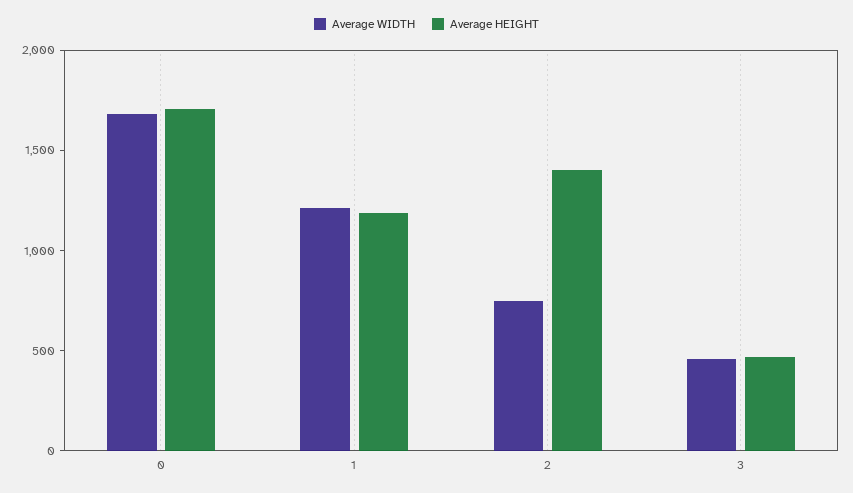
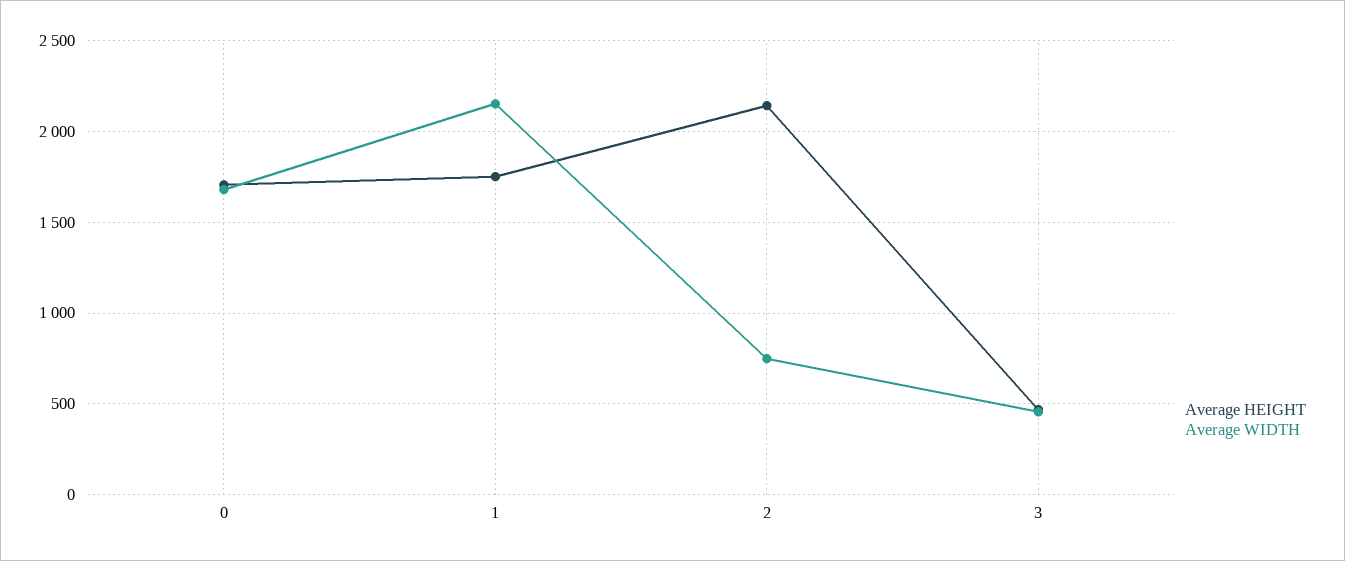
Average WIDTH, 1: 1200 -> 2150
Average HEIGHT, 1: 1200 -> 1750
Average HEIGHT, 2: 1400 -> 2150

